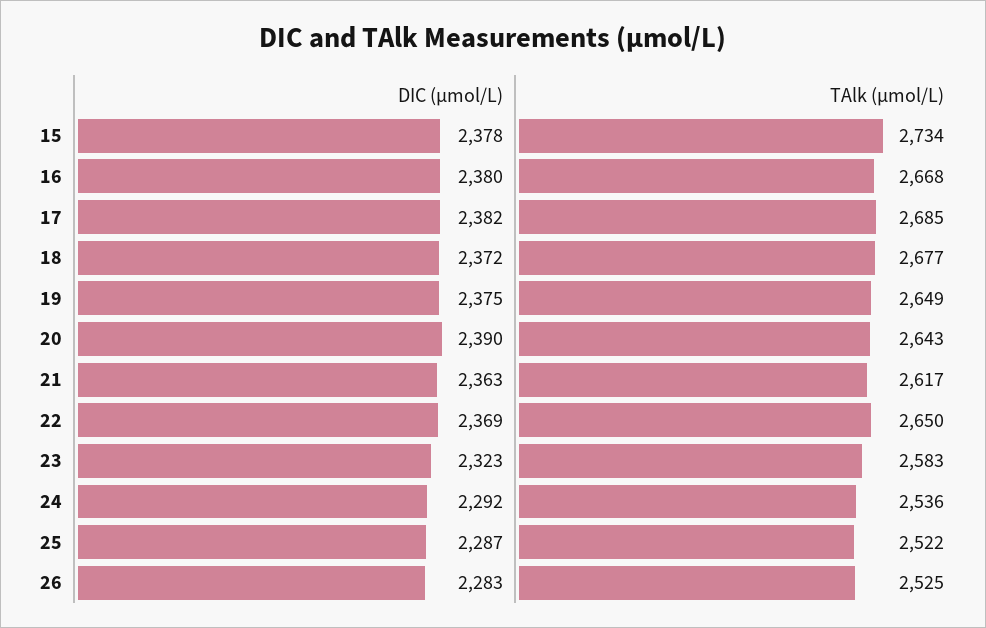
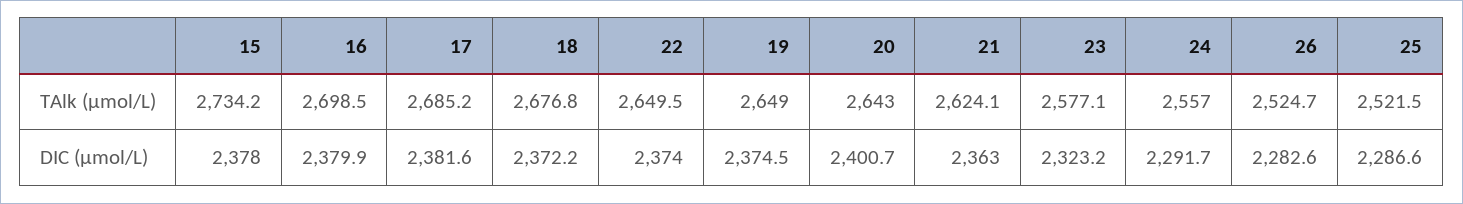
TAlk (µmol/L), 16: 2668 -> 2698.5
DIC (µmol/L), 20: 2390 -> 2400.7
TAlk (µmol/L), 21: 2617 -> 2624.1
DIC (µmol/L), 22: 2369 -> 2374
TAlk (µmol/L), 23: 2583 -> 2577.1
TAlk (µmol/L), 24: 2536 -> 2557

